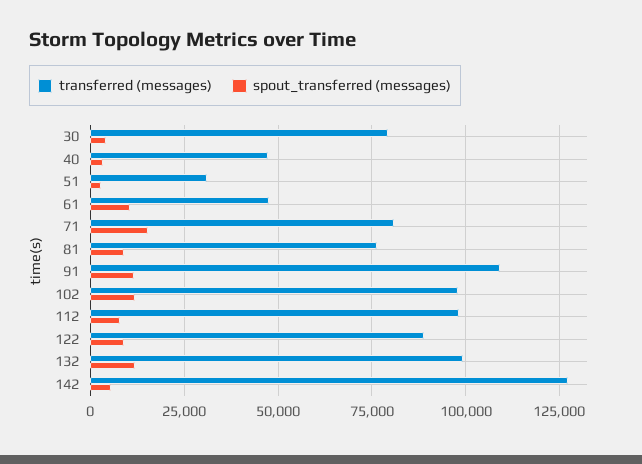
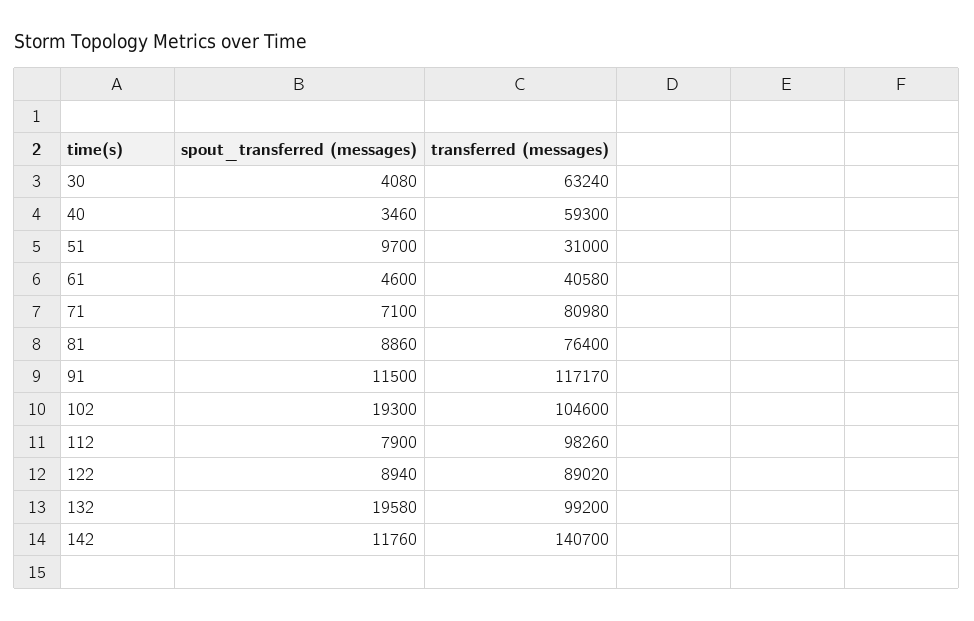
transferred (messages), 30: 80000 -> 63240
transferred (messages), 40: 47500 -> 59300
spout_transferred (messages), 51: 2500 -> 9700
transferred (messages), 61: 47500 -> 40580
spout_transferred (messages), 61: 10000 -> 4600
spout_transferred (messages), 71: 15000 -> 7100
transferred (messages), 91: 110000 -> 117170
transferred (messages), 102: 97500 -> 104600
spout_transferred (messages), 102: 12500 -> 19300
spout_transferred (messages), 132: 12500 -> 19580
transferred (messages), 142: 127500 -> 140700
spout_transferred (messages), 142: 5000 -> 11760

